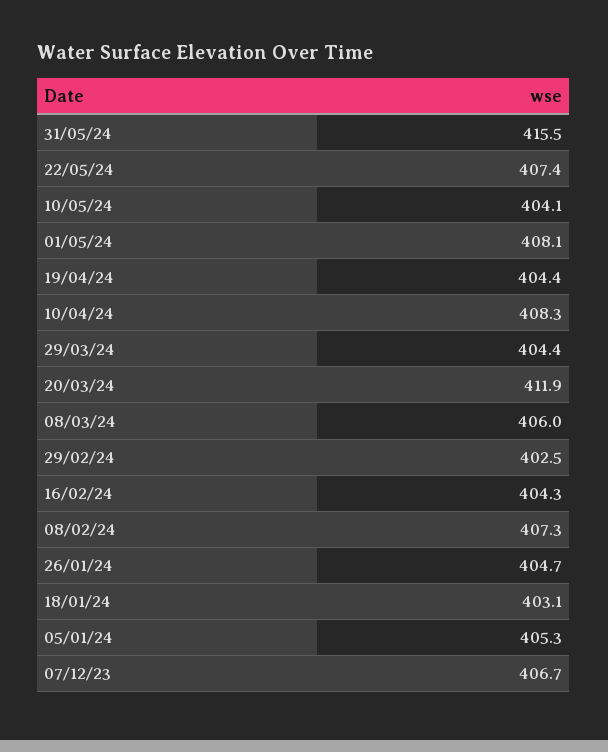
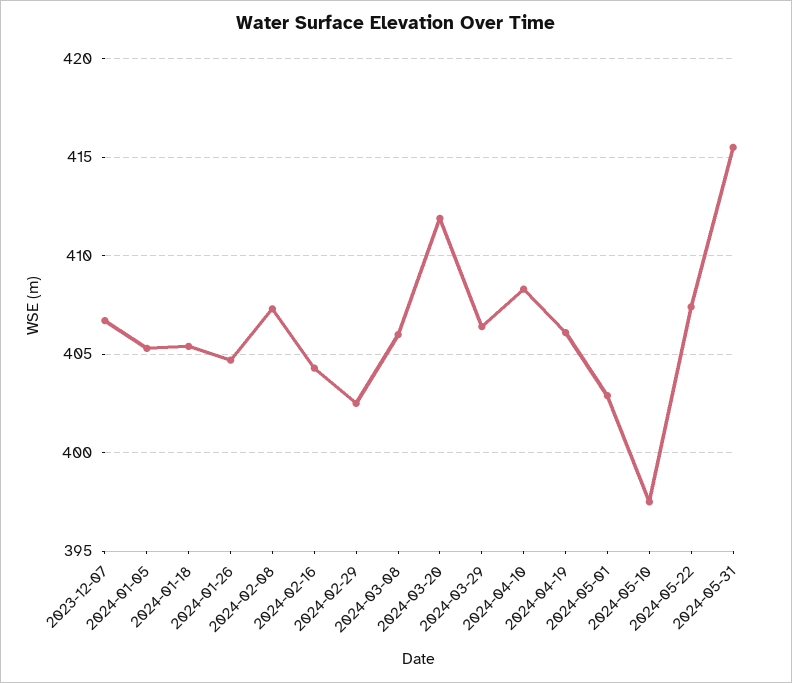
10/05/24: 404.1 -> 397.5
01/05/24: 408.1 -> 403
19/04/24: 404.4 -> 406
29/03/24: 404.4 -> 406.5
18/01/24: 403.1 -> 405.5

